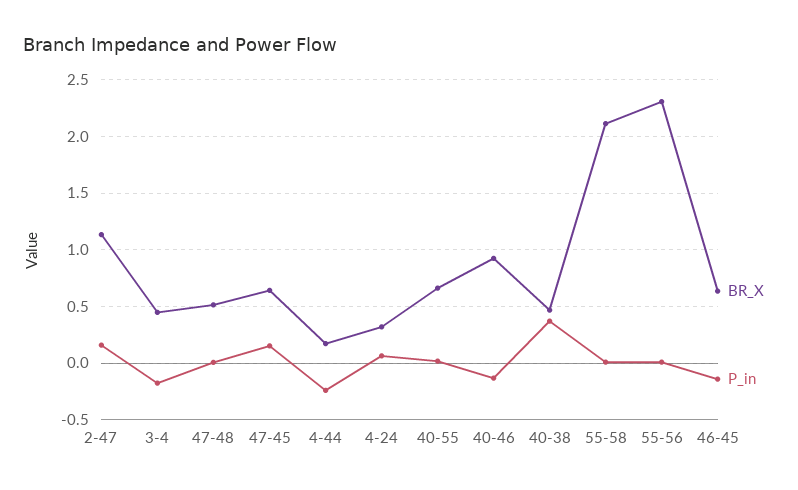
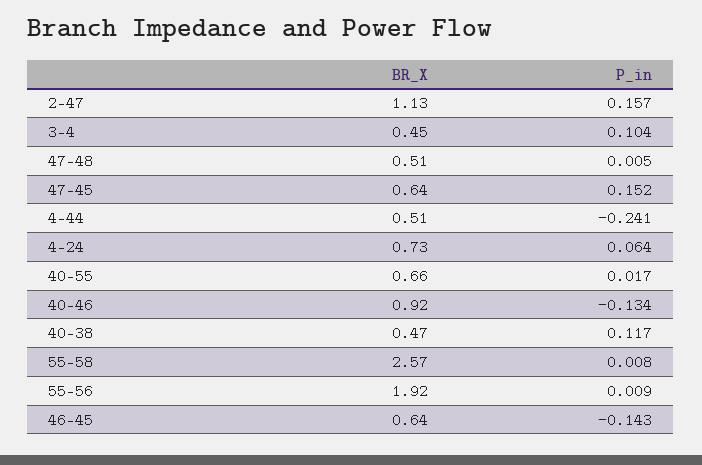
P_in, 3-4: -0.2 -> 0.104
BR_X, 4-44: 0.2 -> 0.51
BR_X, 4-24: 0.3 -> 0.73
P_in, 40-38: 0.4 -> 0.117
BR_X, 55-58: 2.1 -> 2.57
BR_X, 55-56: 2.3 -> 1.92

